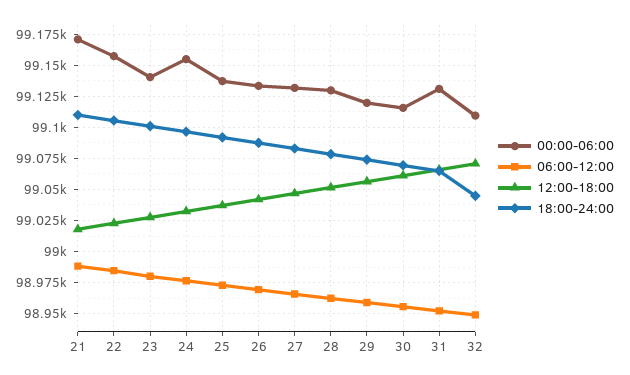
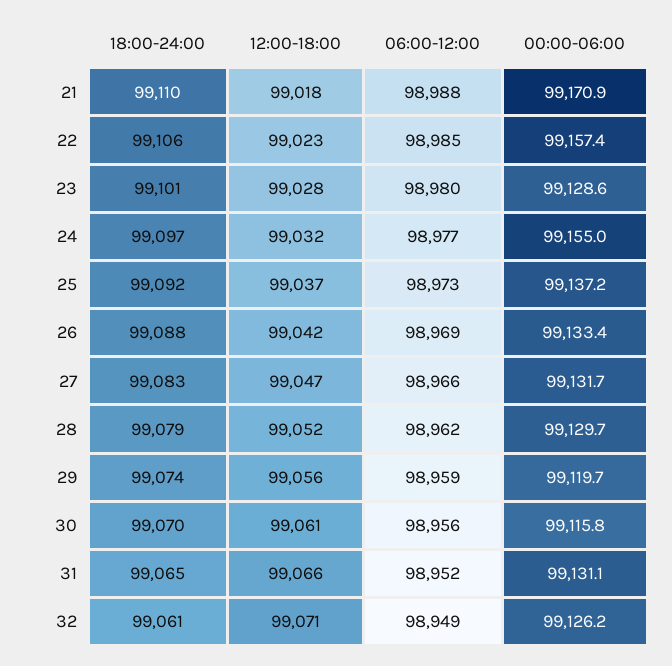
00:00-06:00, 23: 99140 -> 99128.6
00:00-06:00, 32: 99110 -> 99126.2
18:00-24:00, 32: 99045 -> 99061

